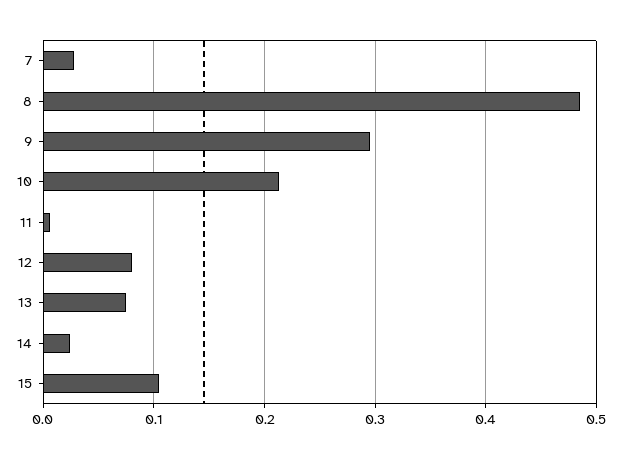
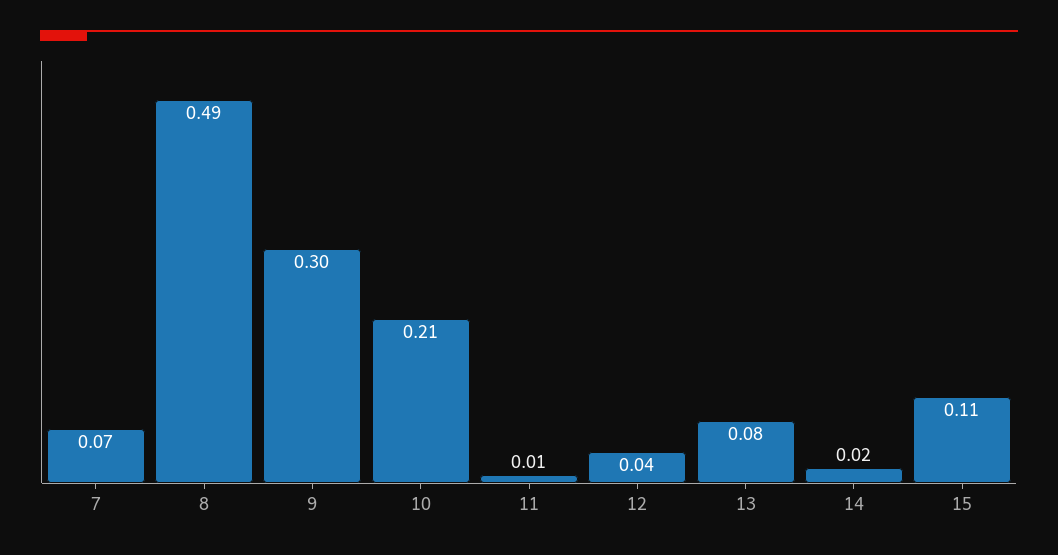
7: 0.03 -> 0.07
12: 0.08 -> 0.04

